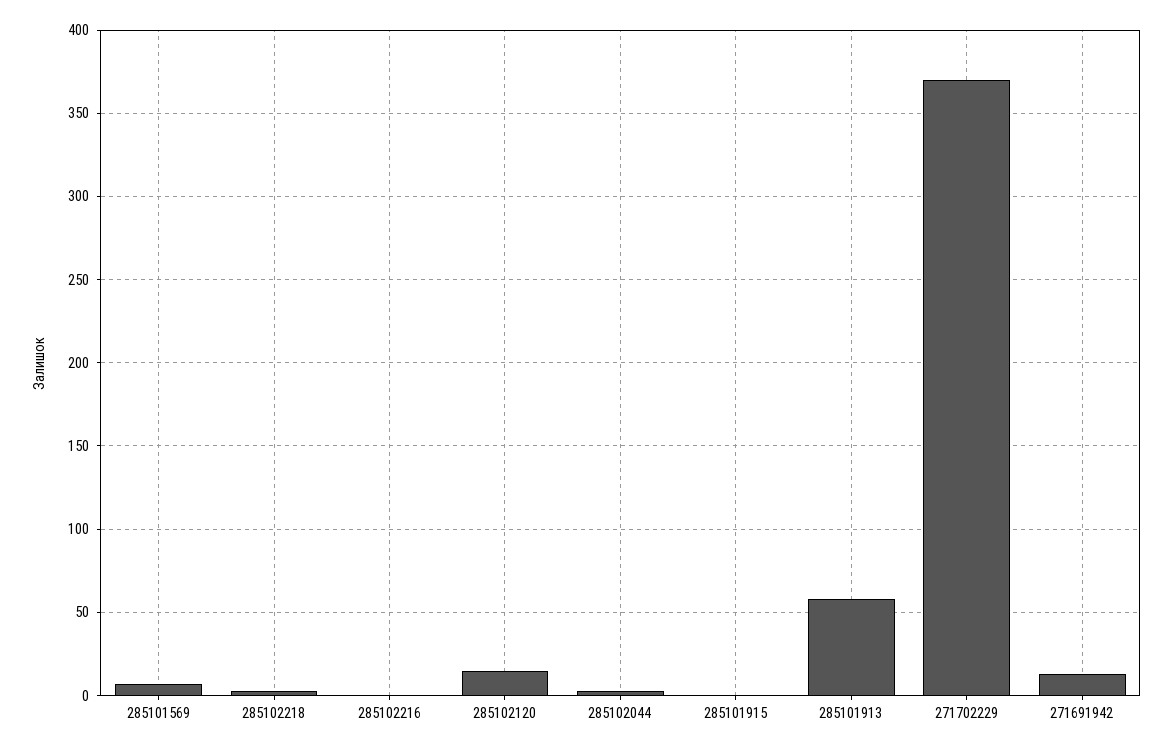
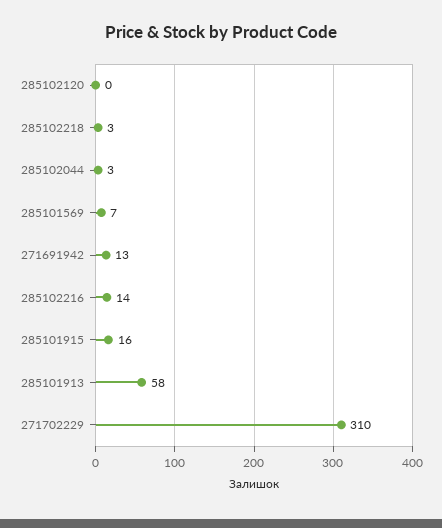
285102216: 0 -> 14
285102120: 15 -> 0
285101915: 0 -> 16
271702229: 370 -> 310

